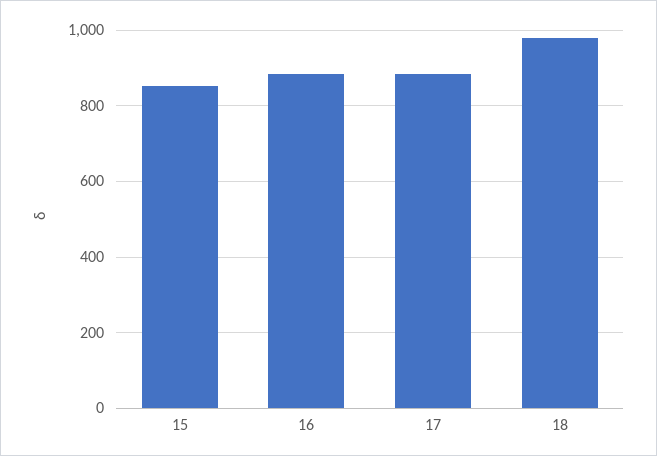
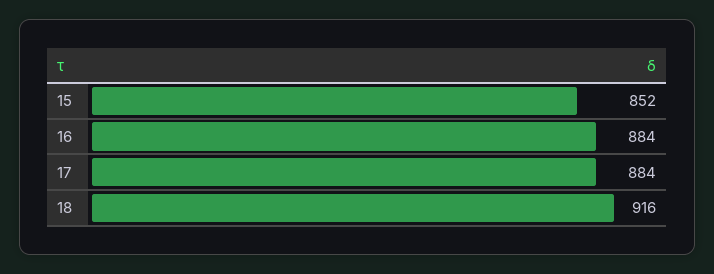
18: 980 -> 916

